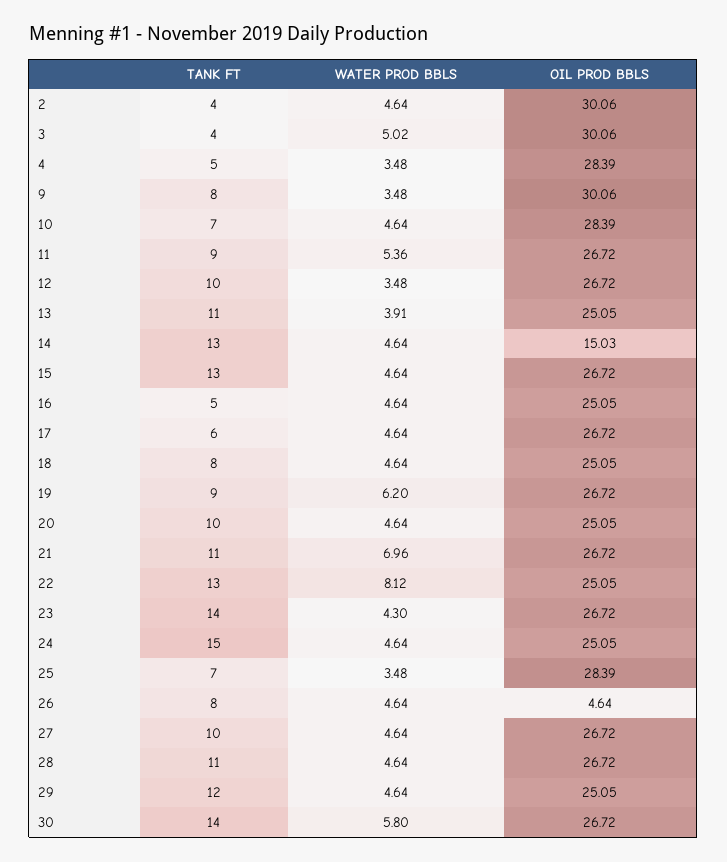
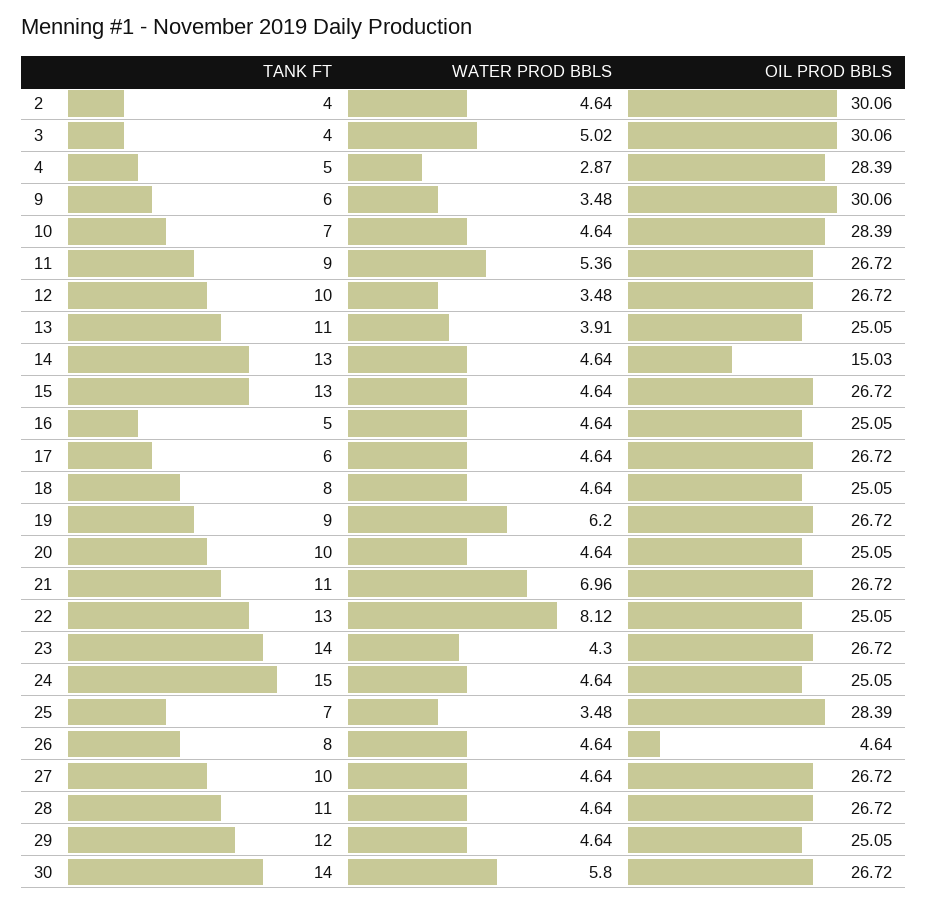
WATER PROD BBLS, 4: 3.48 -> 2.87
TANK FT, 9: 8 -> 6

